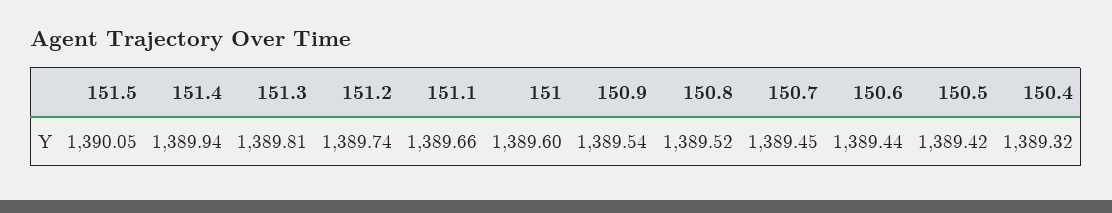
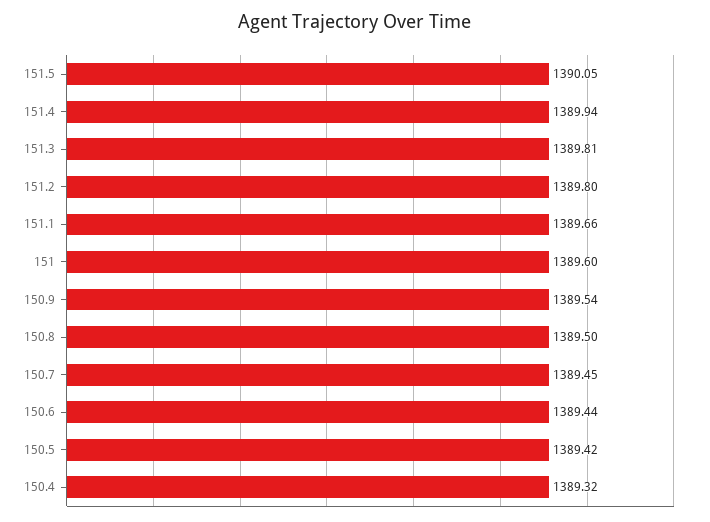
151.2: 1389.74 -> 1389.8
150.8: 1389.52 -> 1389.5

